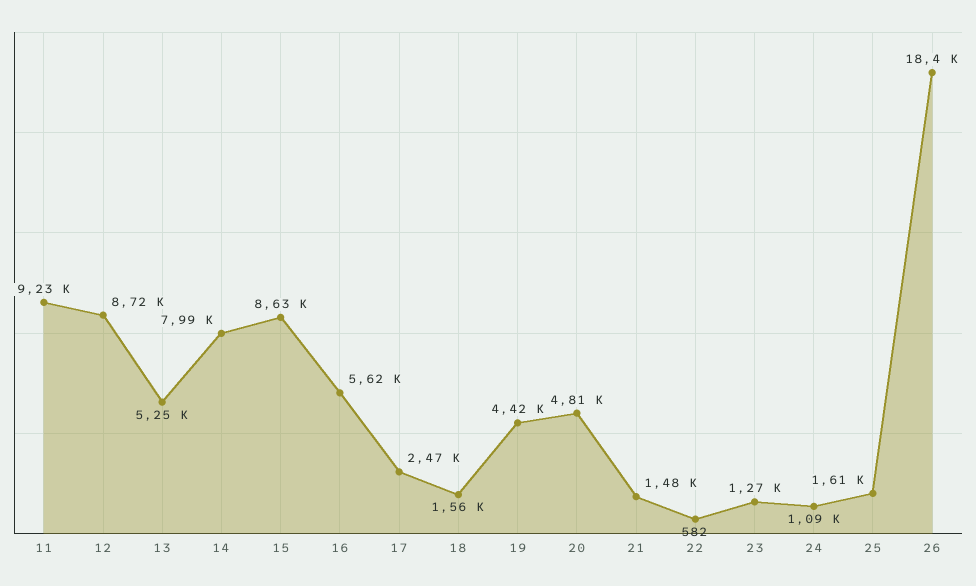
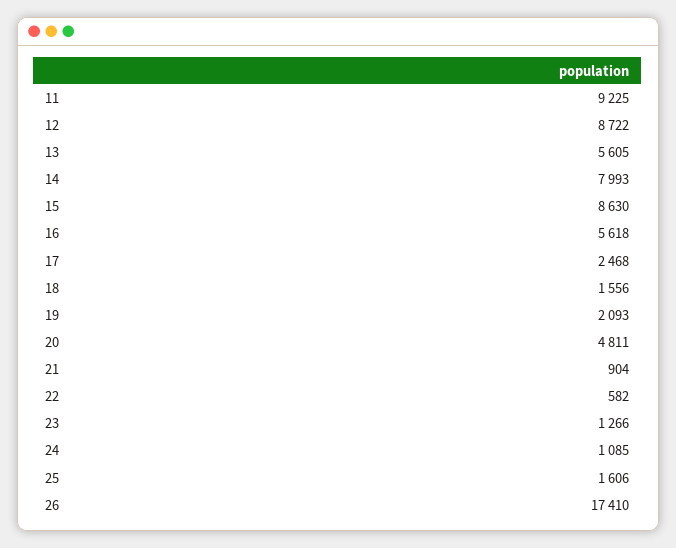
13: 5250 -> 5605
19: 4420 -> 2093
21: 1480 -> 904
26: 18400 -> 17410

